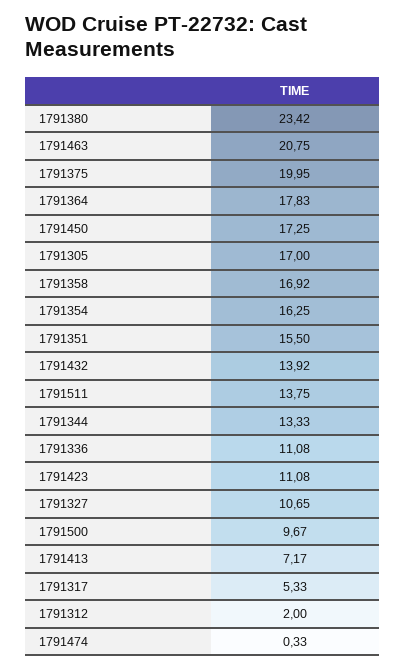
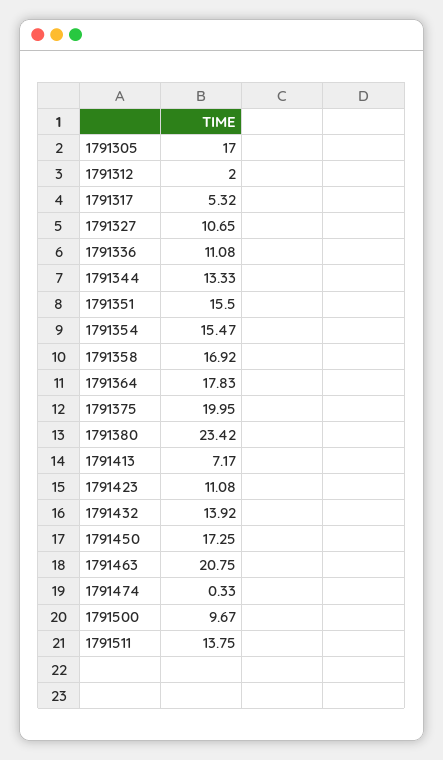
1791354: 16.25 -> 15.47
1791317: 5.33 -> 5.32

